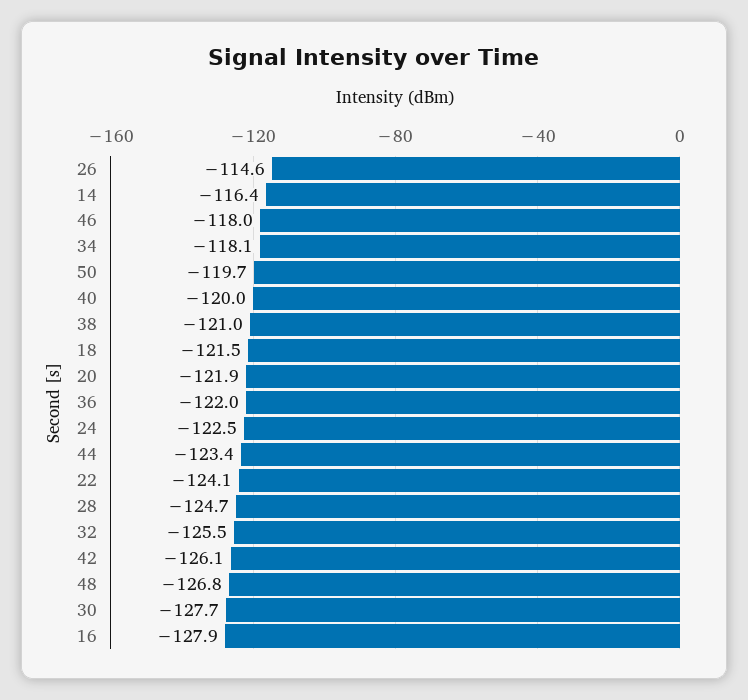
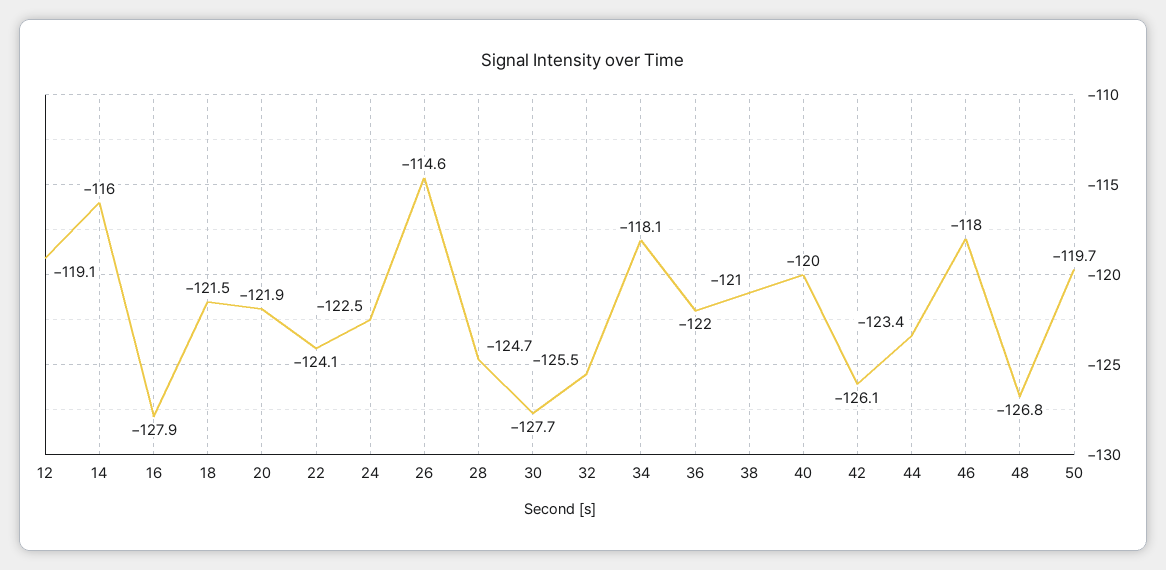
14: -116.4 -> -116
12: none -> -119.1

